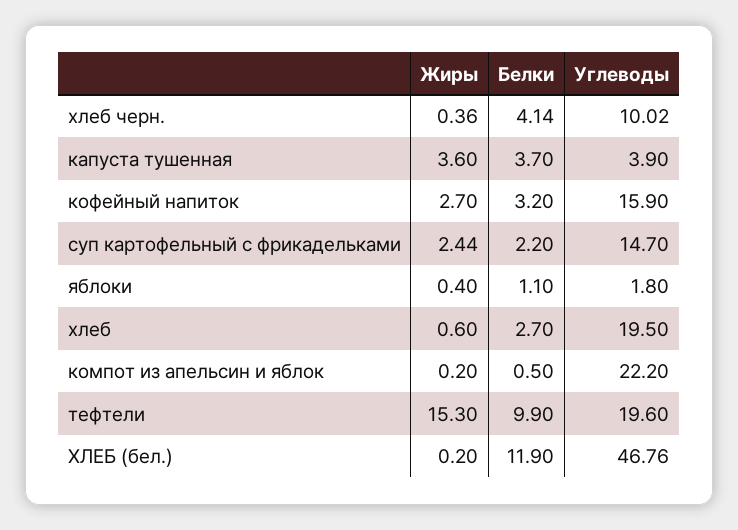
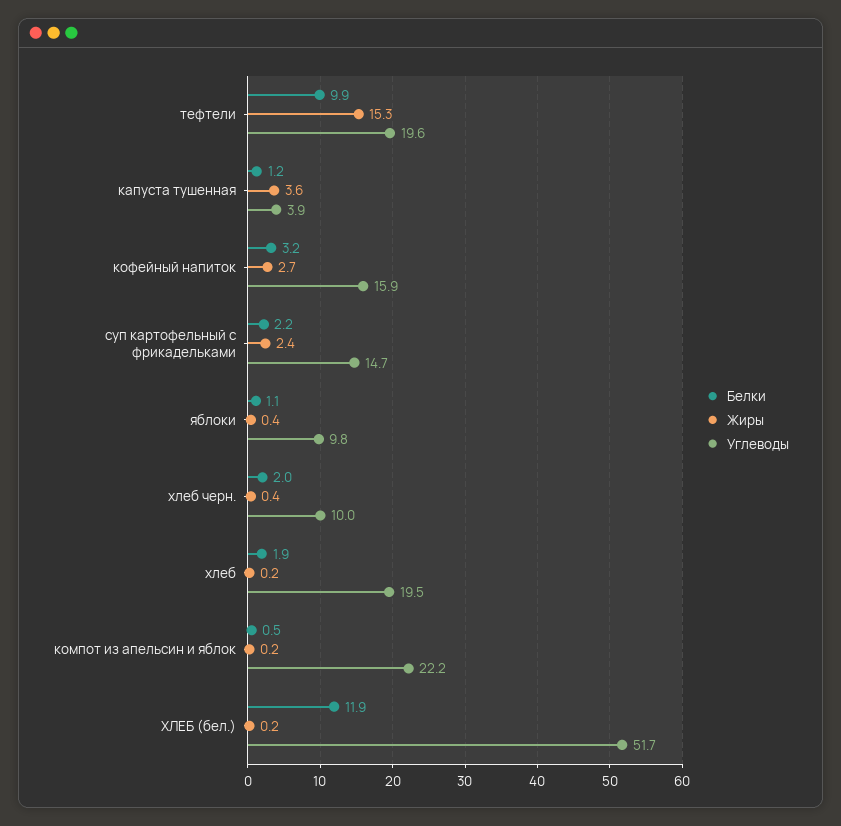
Белки, хлеб черн.: 4.14 -> 2
Белки, капуста тушенная: 3.7 -> 1.2
Углеводы, яблоки: 1.8 -> 9.8
Жиры, хлеб: 0.6 -> 0.2
Белки, хлеб: 2.7 -> 1.9
Углеводы, ХЛЕБ (бел.): 46.76 -> 51.7

